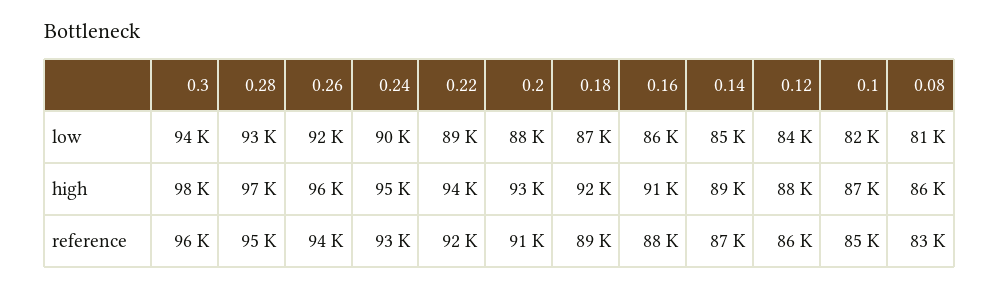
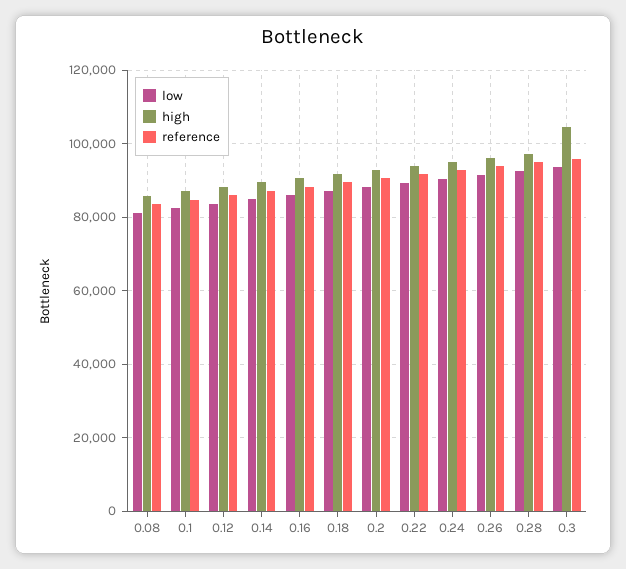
high, 0.3: 98000 -> 104000

